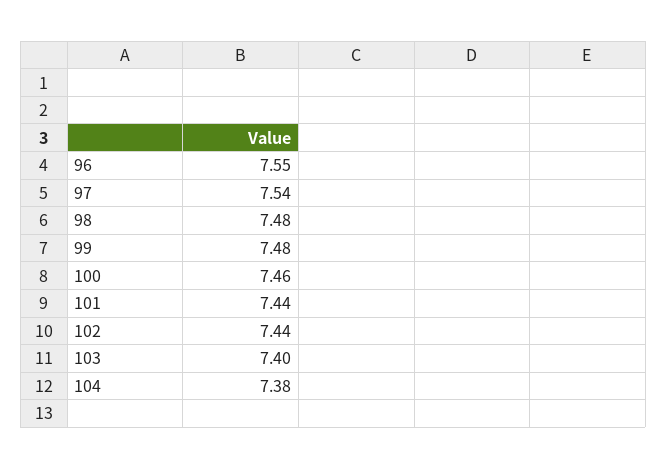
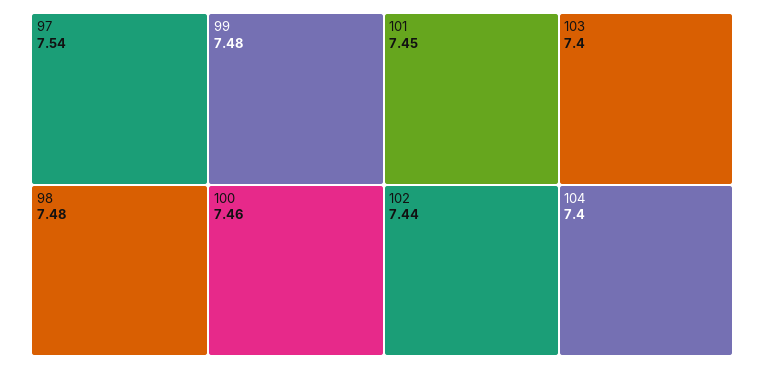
96: 7.55 -> none
101: 7.44 -> 7.45
104: 7.38 -> 7.4

